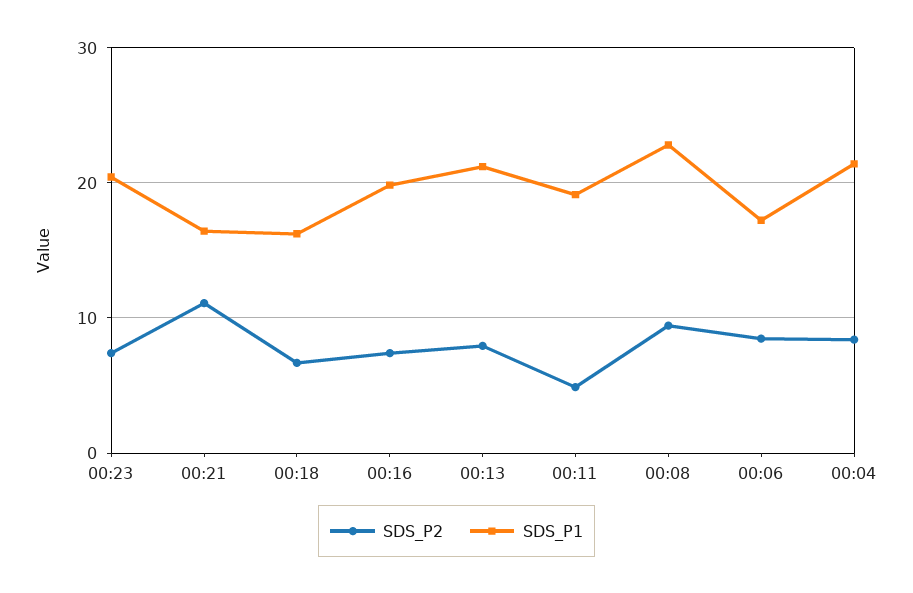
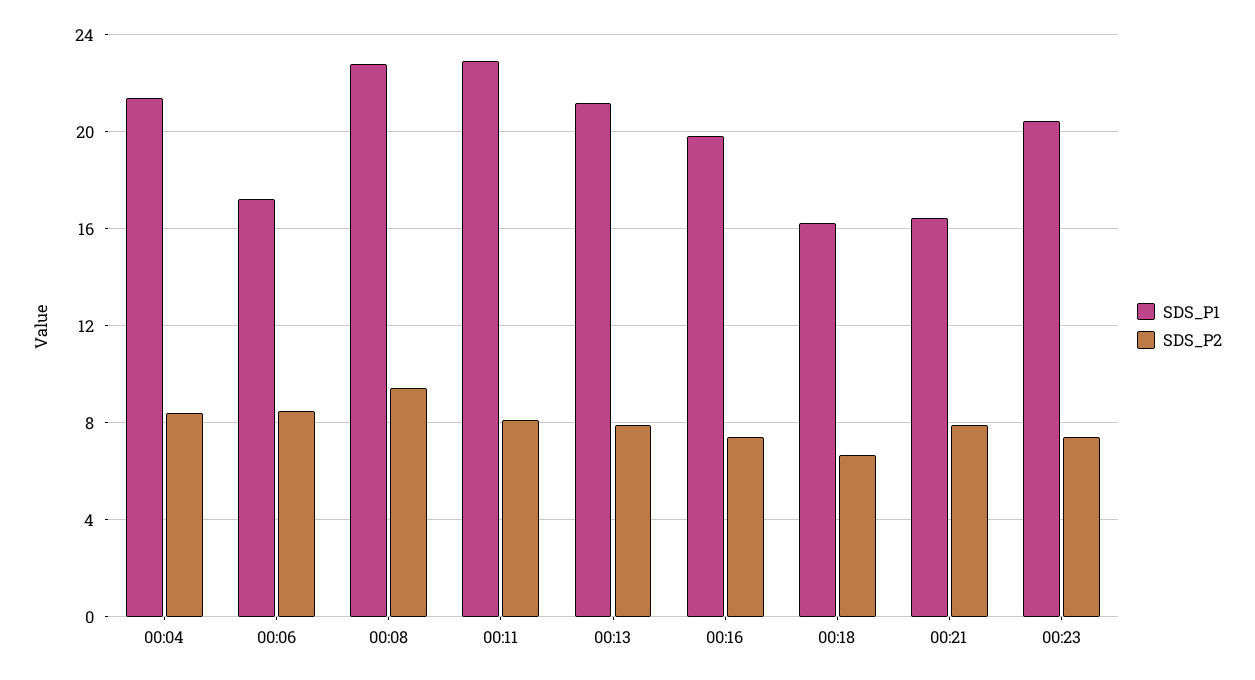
SDS_P2, 00:21: 11 -> 8
SDS_P2, 00:11: 5 -> 8
SDS_P1, 00:11: 19 -> 23

